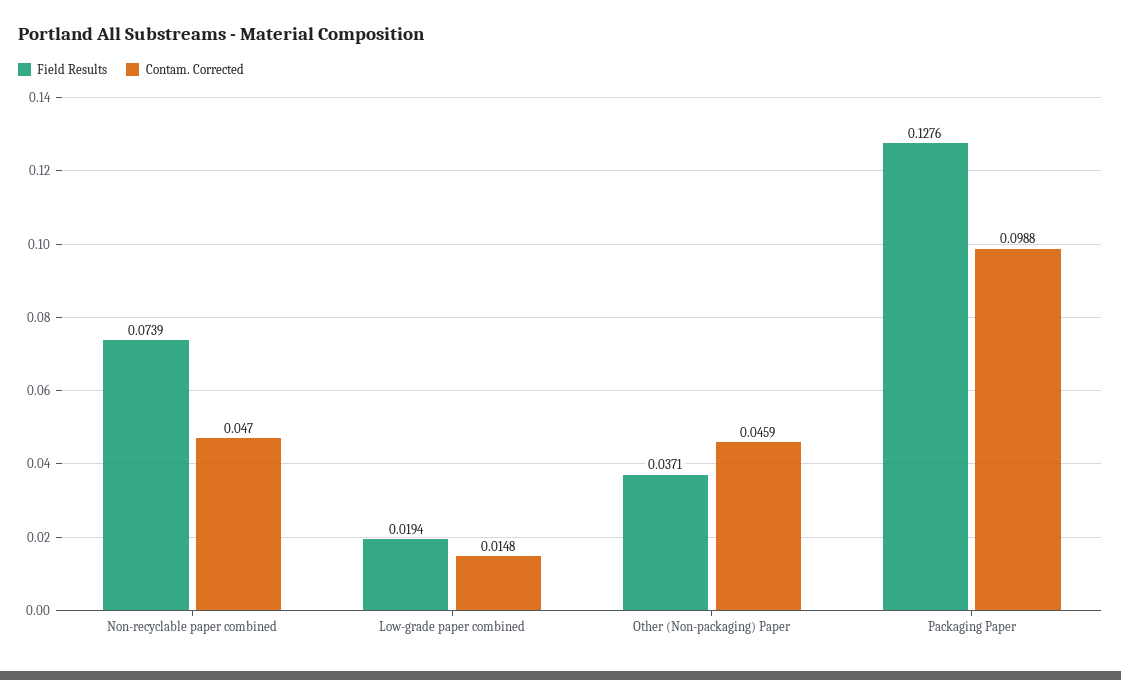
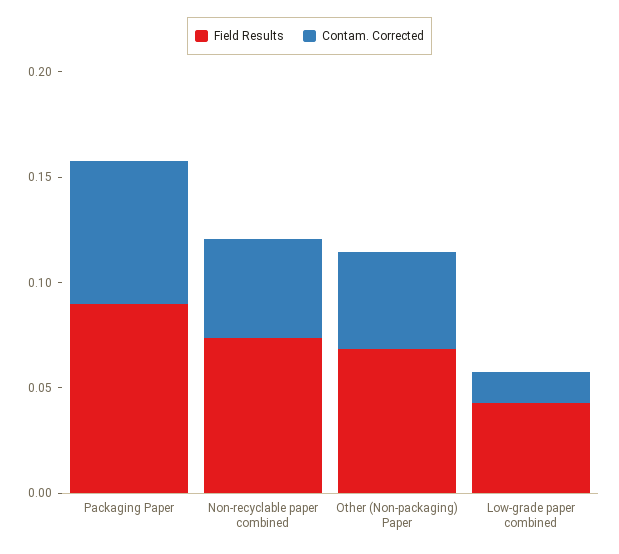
Field Results, Low-grade paper combined: 0.0194 -> 0.04
Field Results, Other (Non-packaging) Paper: 0.0371 -> 0.07
Field Results, Packaging Paper: 0.1276 -> 0.09
Contam. Corrected, Packaging Paper: 0.0988 -> 0.07

